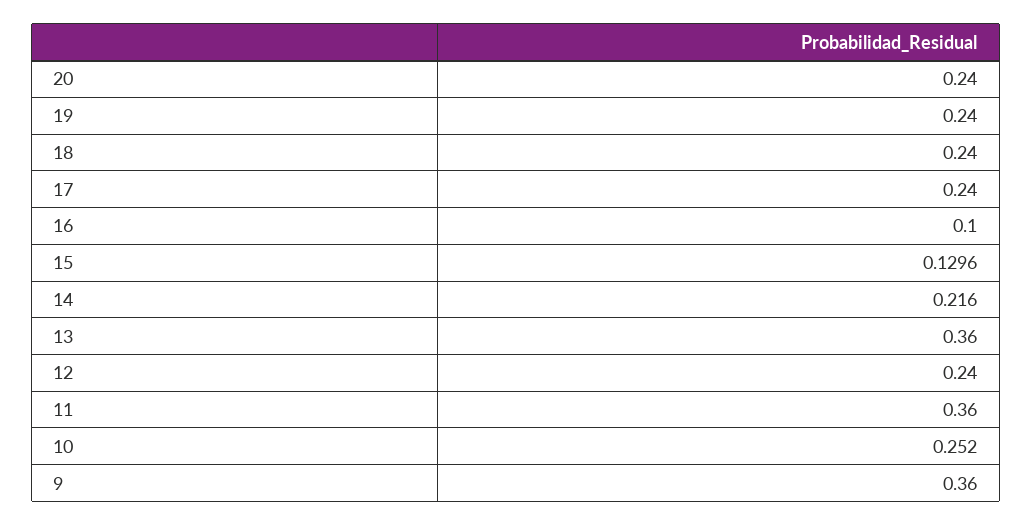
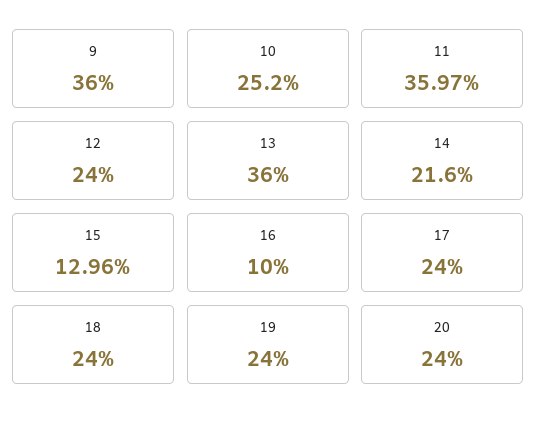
11: 0.36 -> 0.3597

